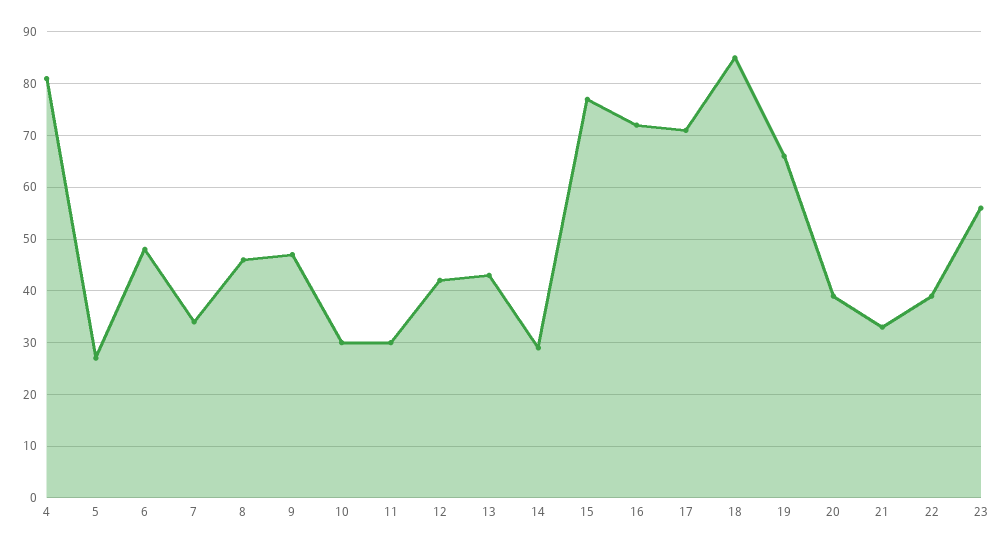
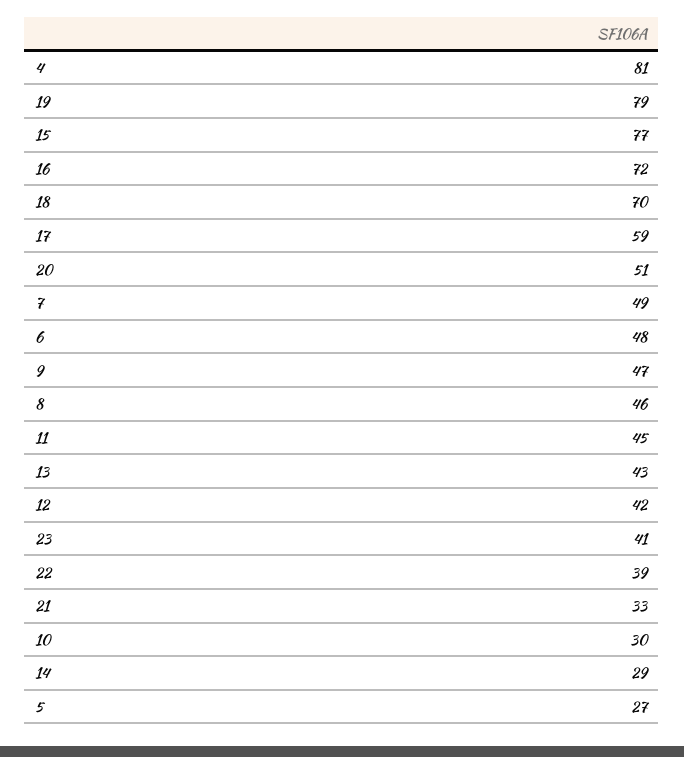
7: 35 -> 49
11: 30 -> 45
17: 70 -> 59
18: 85 -> 70
19: 65 -> 79
20: 40 -> 51
23: 55 -> 41

